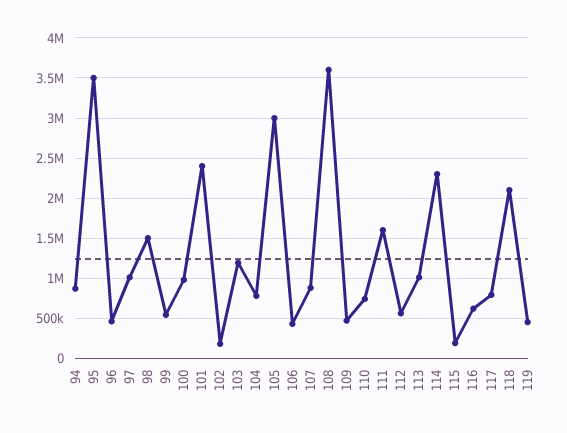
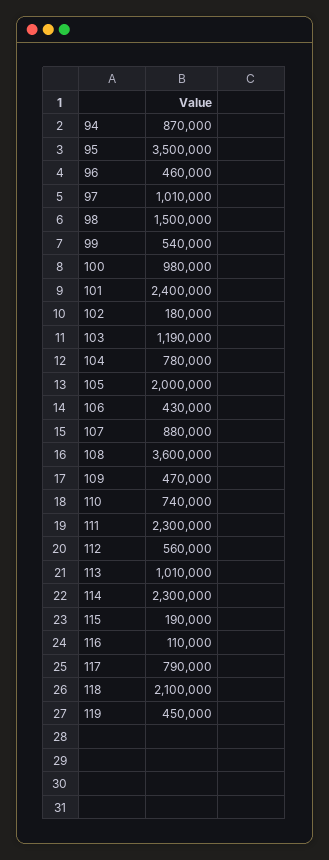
105: 3000000 -> 2000000
111: 1600000 -> 2300000
116: 600000 -> 110000

